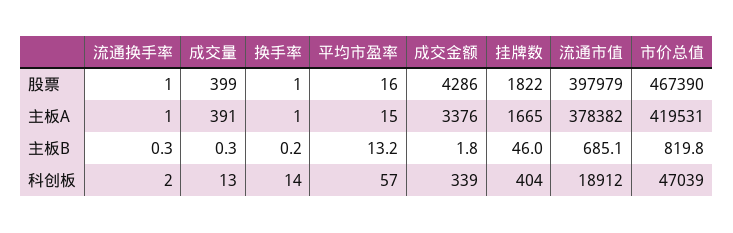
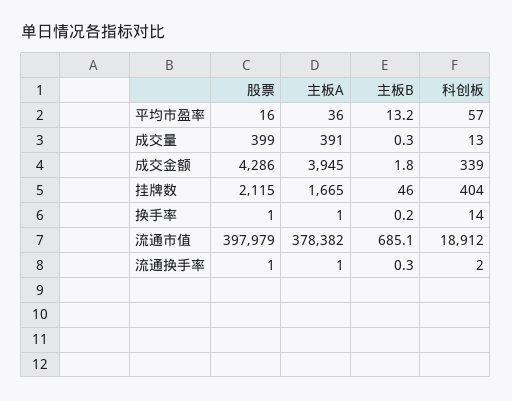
挂牌数, 股票: 1822 -> 2115
市价总值, 股票: 467390 -> none
平均市盈率, 主板A: 15 -> 36
成交金额, 主板A: 3376 -> 3945
市价总值, 主板A: 419531 -> none
市价总值, 主板B: 819.8 -> none
市价总值, 科创板: 47039 -> none

